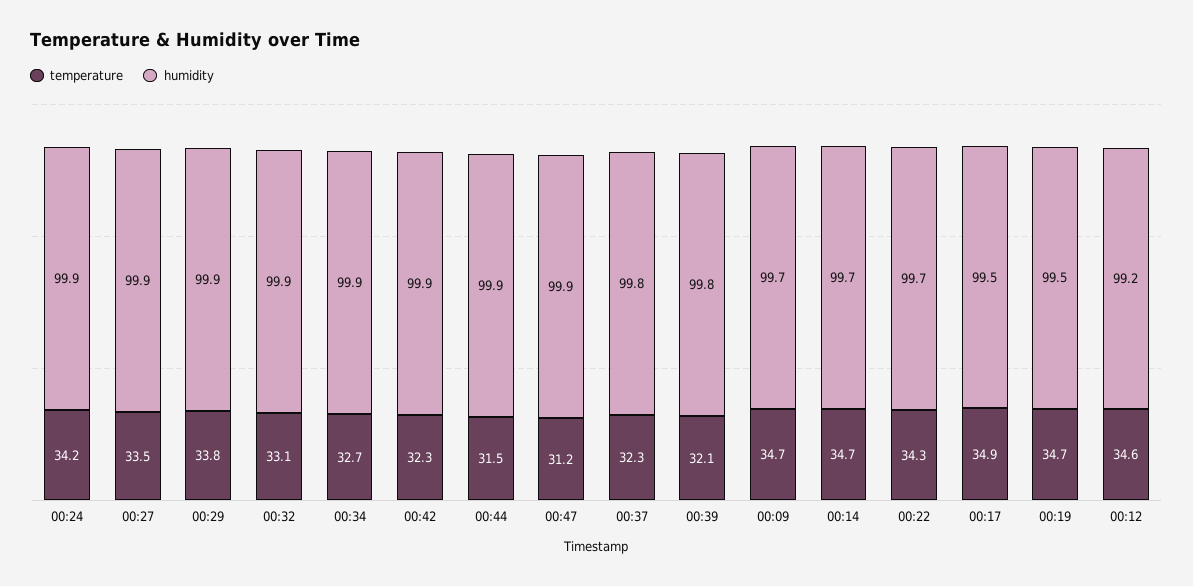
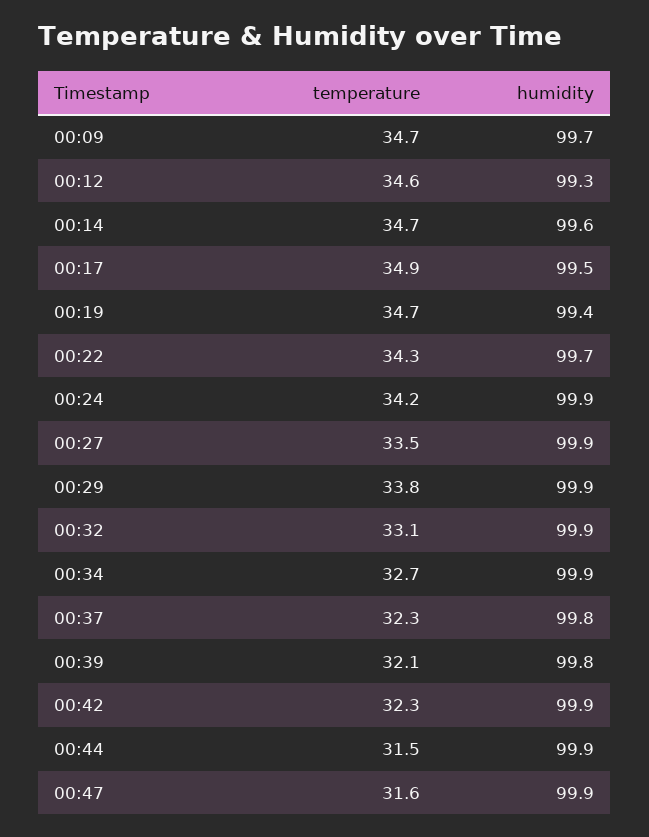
temperature, 00:47: 31.2 -> 31.6
humidity, 00:14: 99.7 -> 99.6
humidity, 00:19: 99.5 -> 99.4
humidity, 00:12: 99.2 -> 99.3

